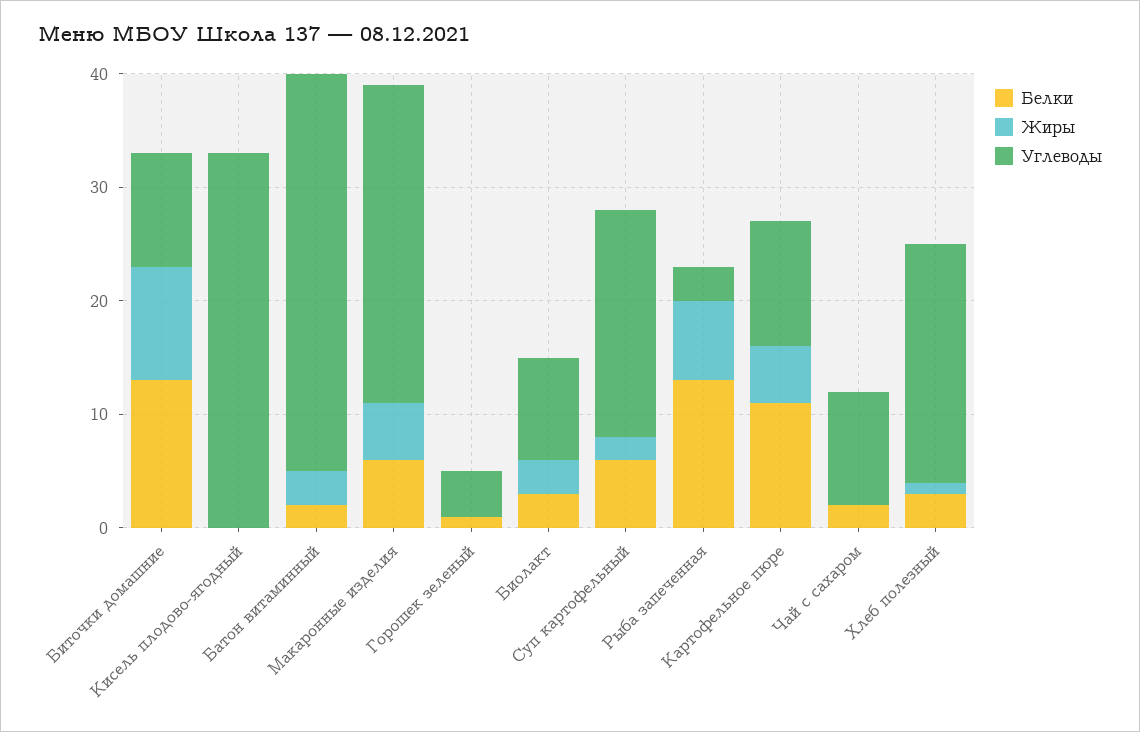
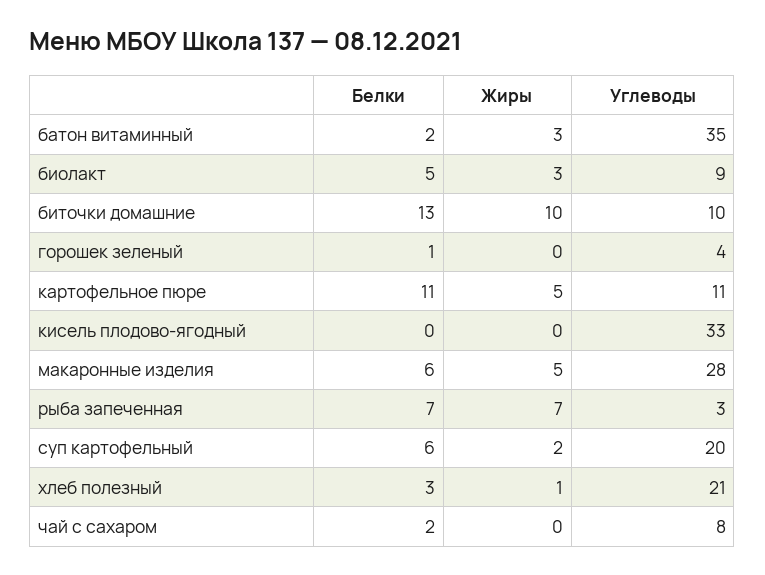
Белки, Биолакт: 3 -> 5
Белки, Рыба запеченная: 13 -> 7
Углеводы, Чай с сахаром: 10 -> 8

